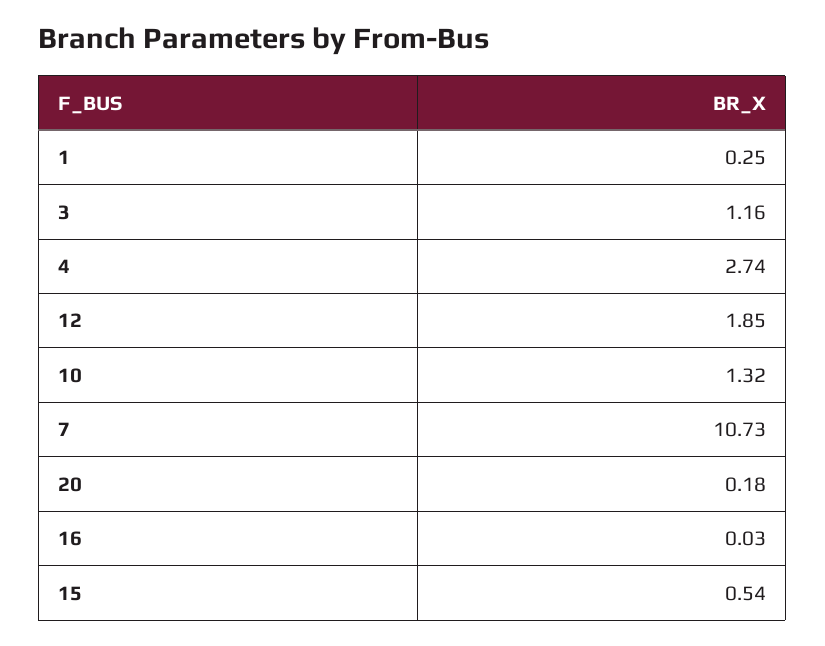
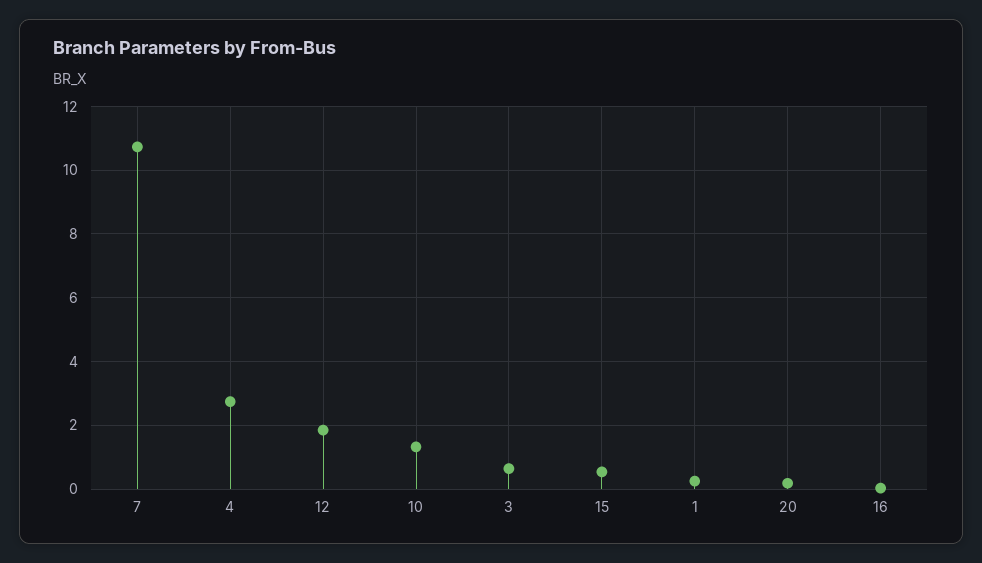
3: 1.16 -> 0.6

